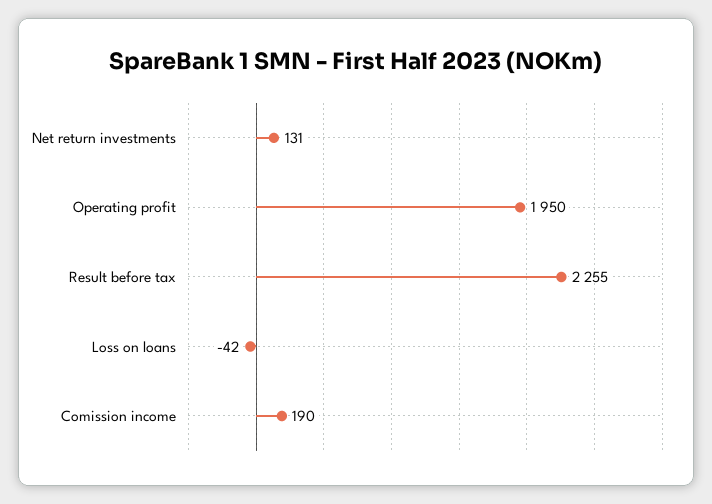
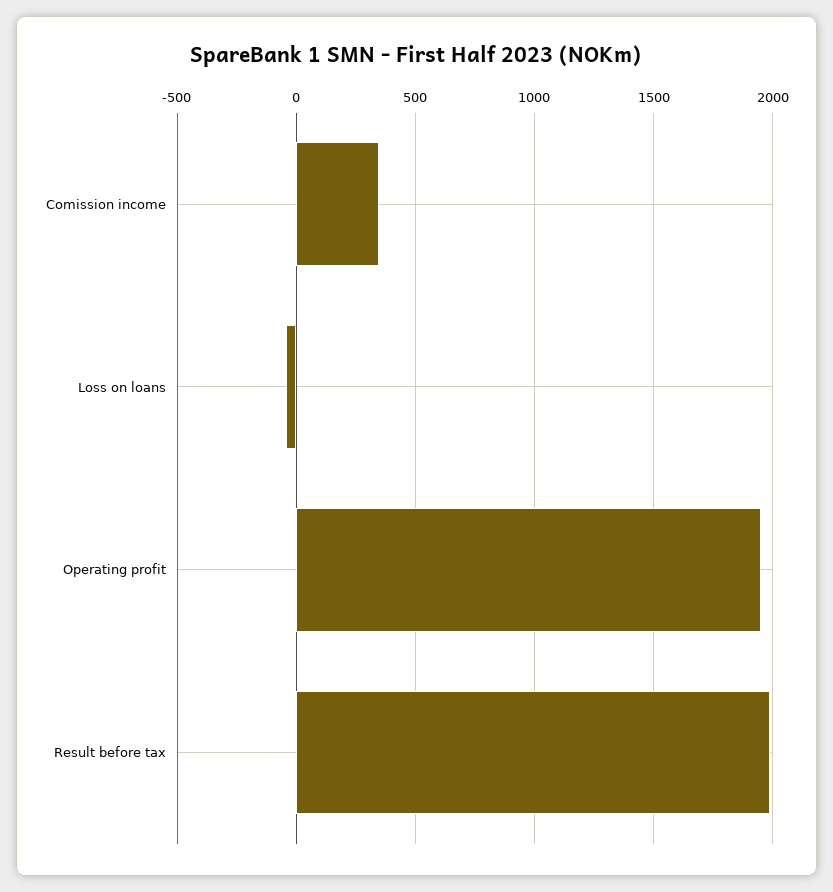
Net return investments: 131 -> none
Result before tax: 2255 -> 2000
Comission income: 190 -> 350

